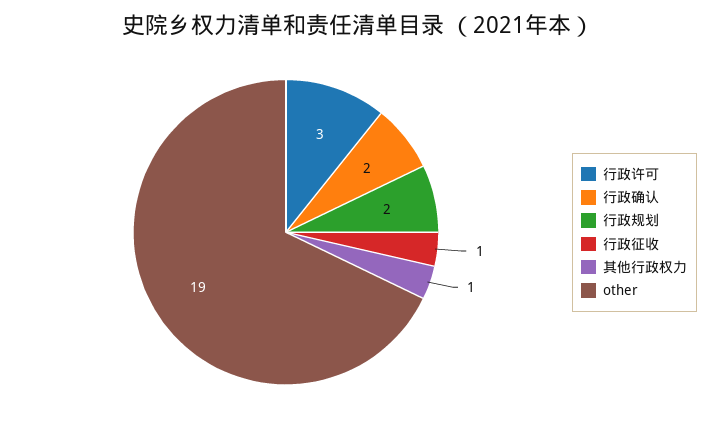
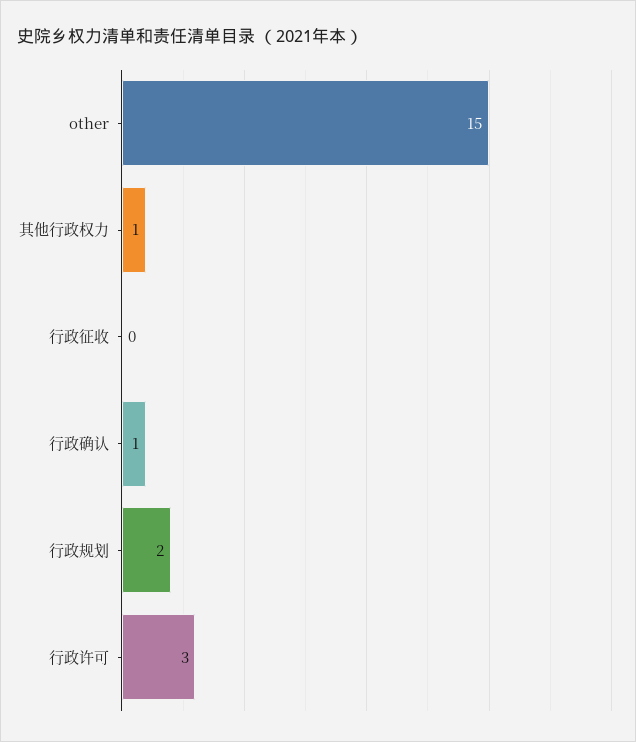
行政确认: 2 -> 1
行政征收: 1 -> 0
other: 19 -> 15

